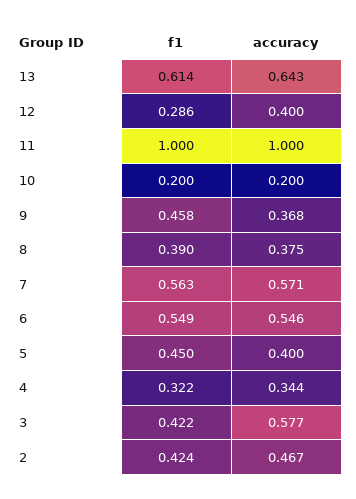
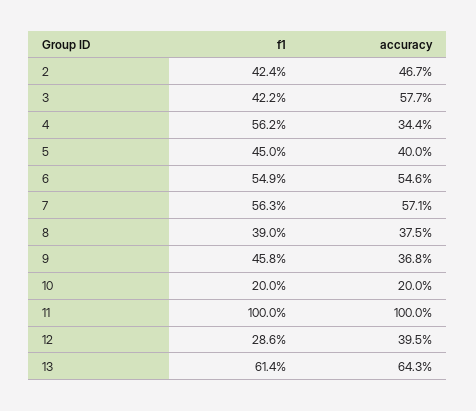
accuracy, 12: 0.4 -> 0.395
f1, 4: 0.322 -> 0.562

